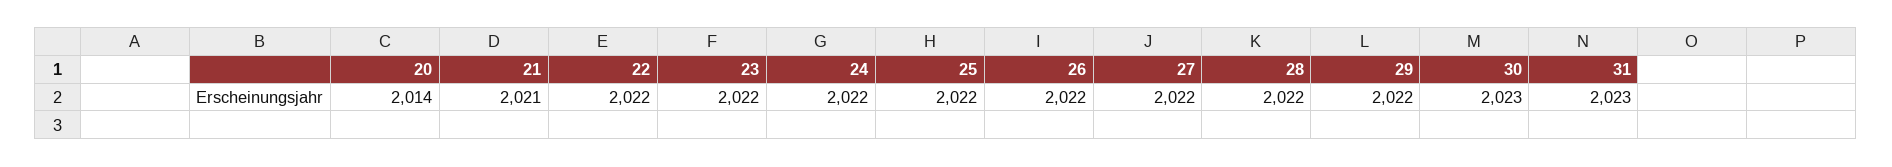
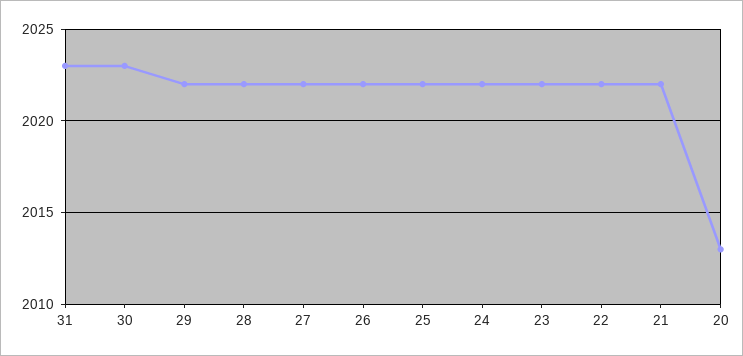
20: 2014 -> 2013
21: 2021 -> 2022

